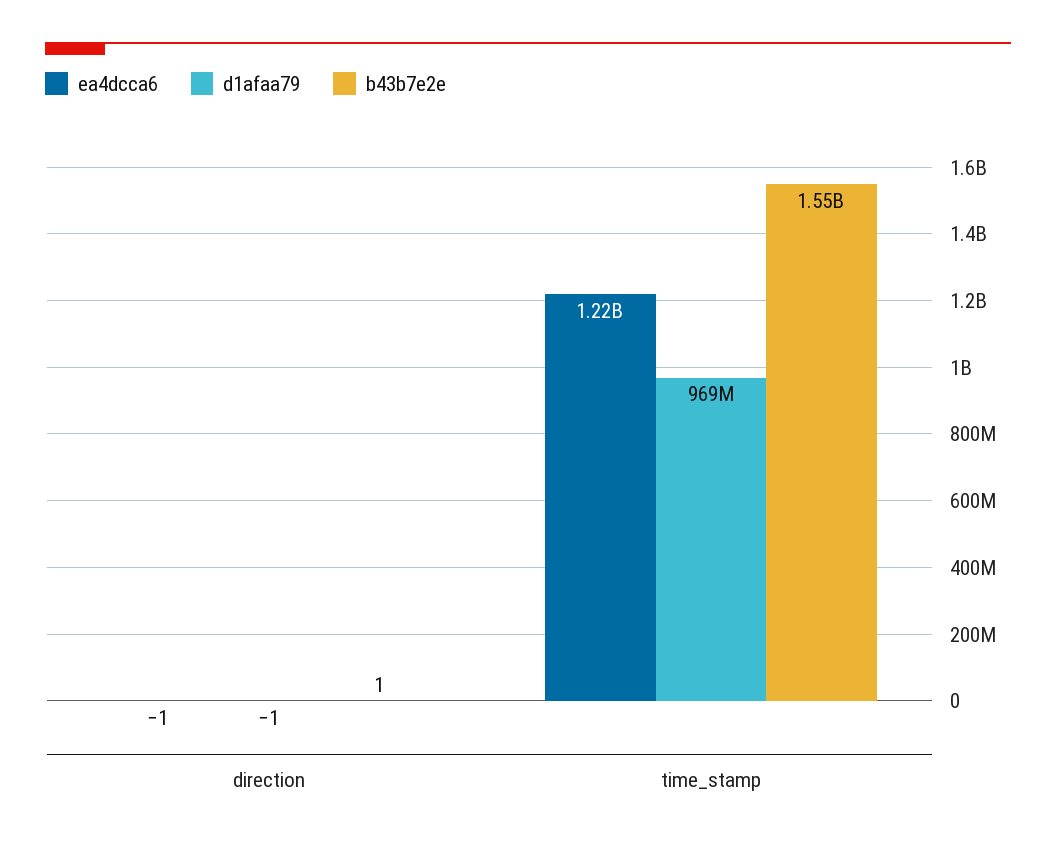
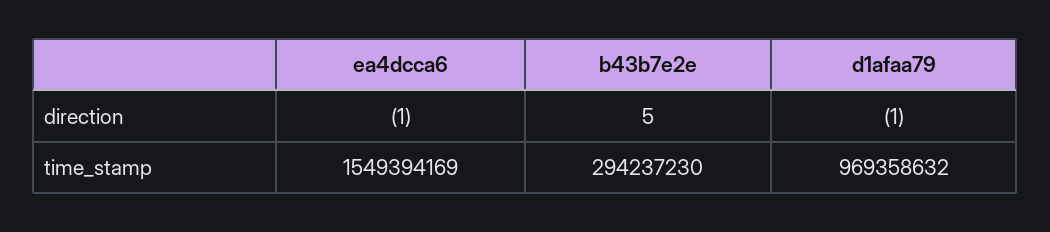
b43b7e2e, direction: 1 -> 5
ea4dcca6, time_stamp: 1220000000 -> 1549394169
b43b7e2e, time_stamp: 1550000000 -> 294237230

